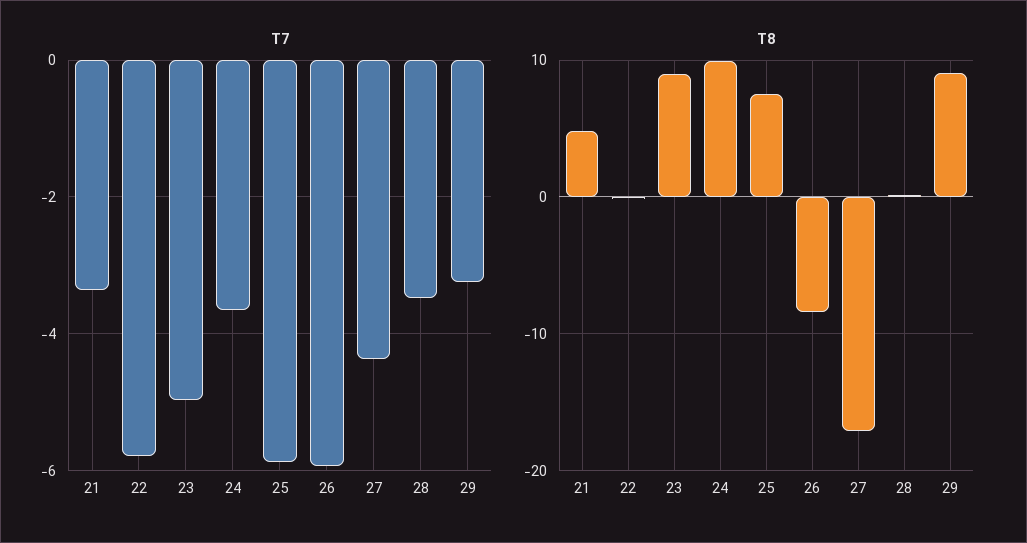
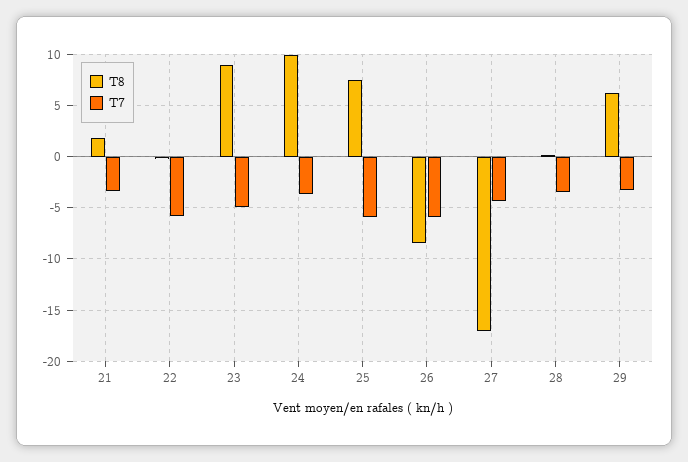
T8, 21: 5 -> 2
T8, 29: 9 -> 6

